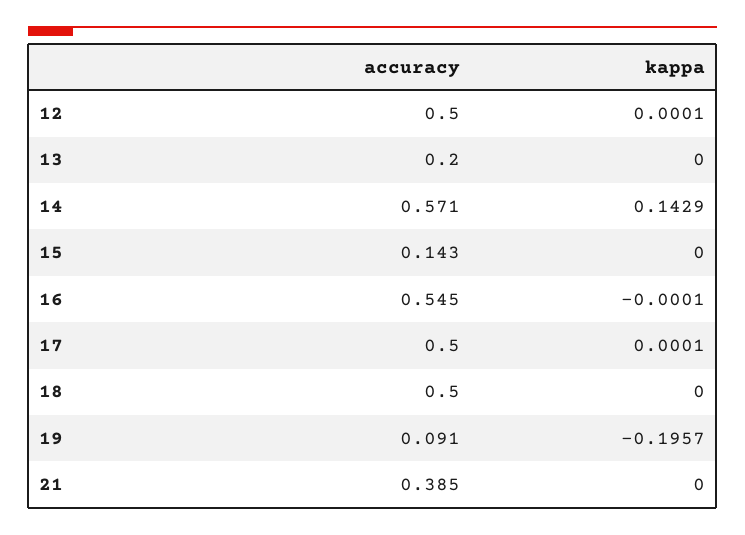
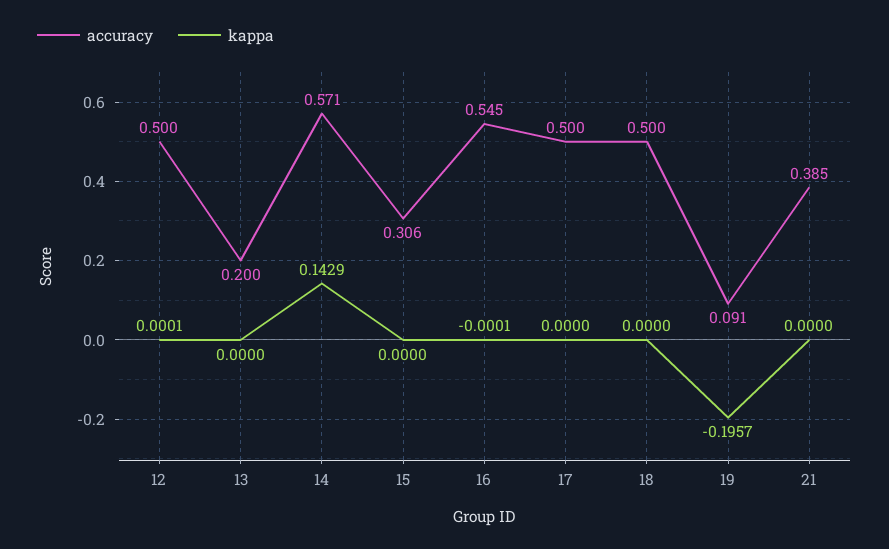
accuracy, 15: 0.143 -> 0.306
kappa, 17: 0.0001 -> 0

